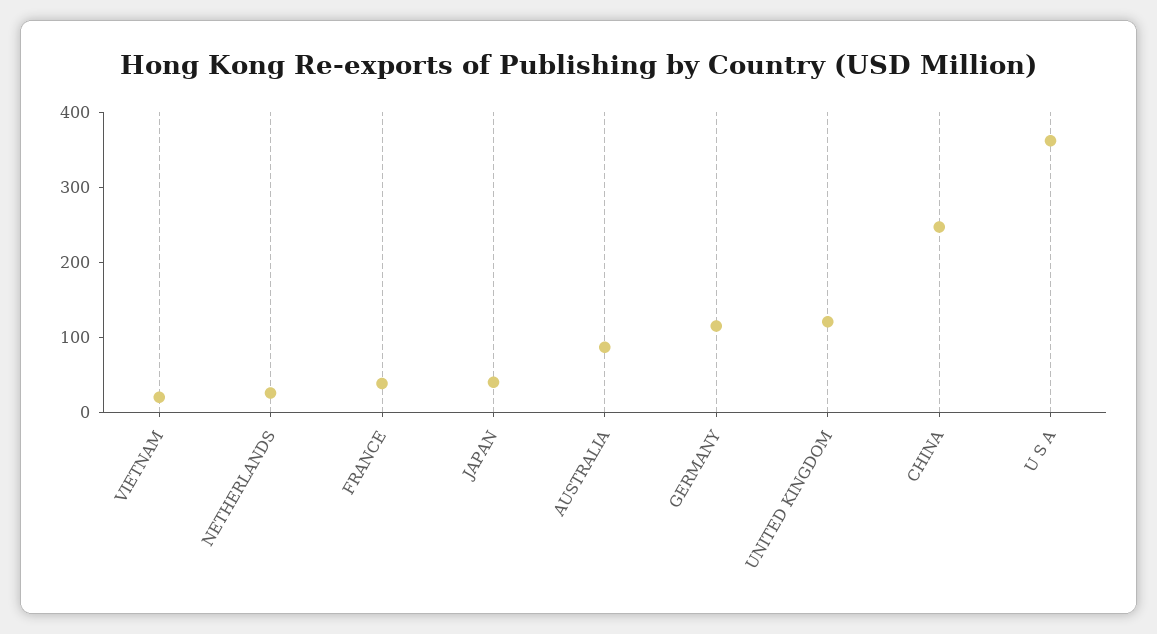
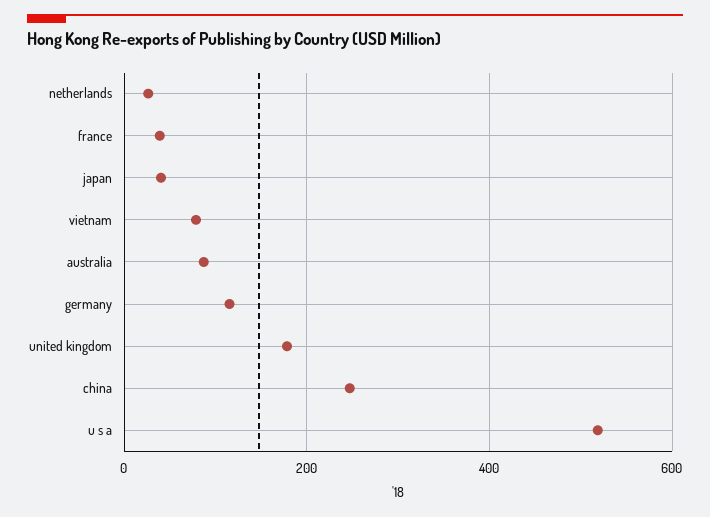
VIETNAM: 20 -> 80
UNITED KINGDOM: 120 -> 180
U S A: 360 -> 520

